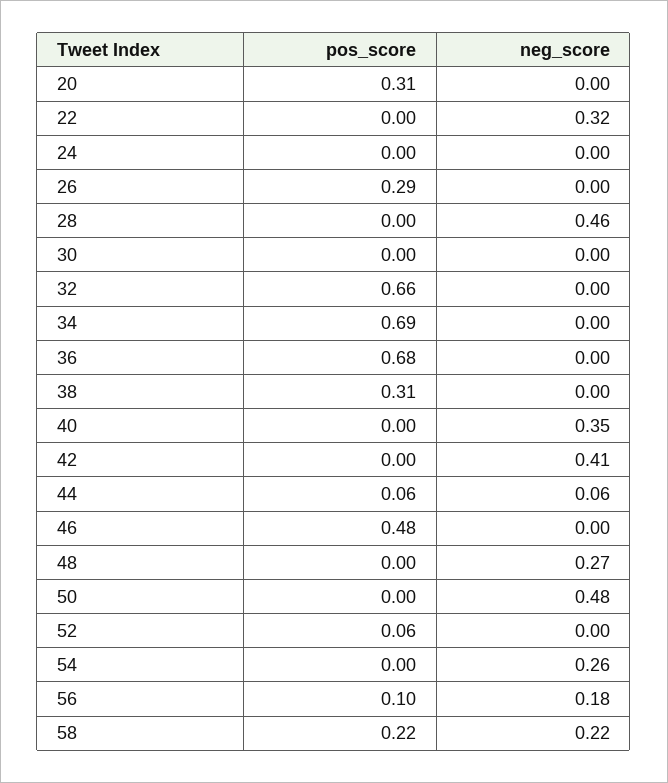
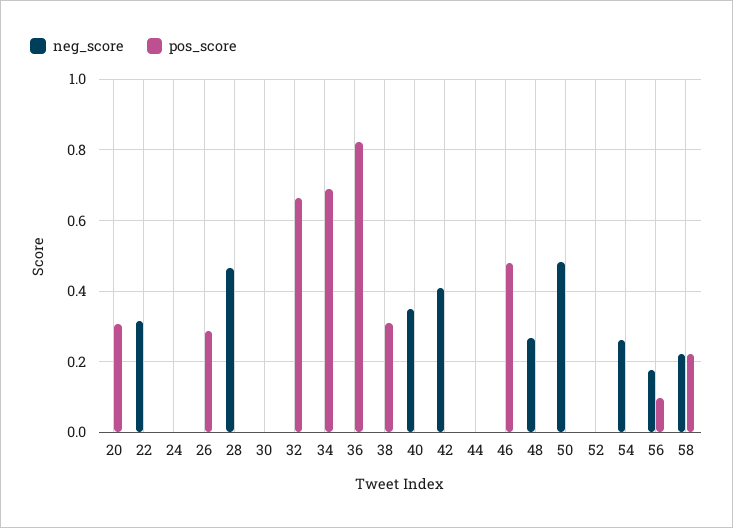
pos_score, 36: 0.68 -> 0.82
pos_score, 44: 0.06 -> 0
neg_score, 44: 0.06 -> 0
pos_score, 52: 0.06 -> 0

